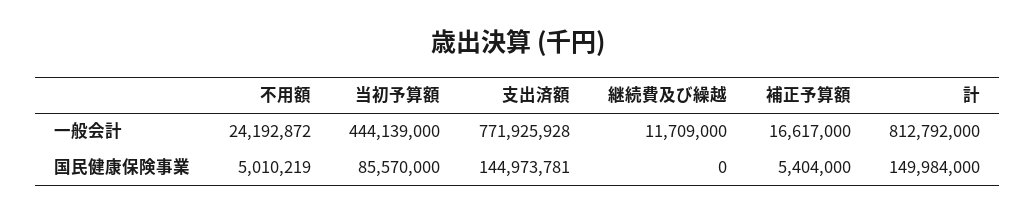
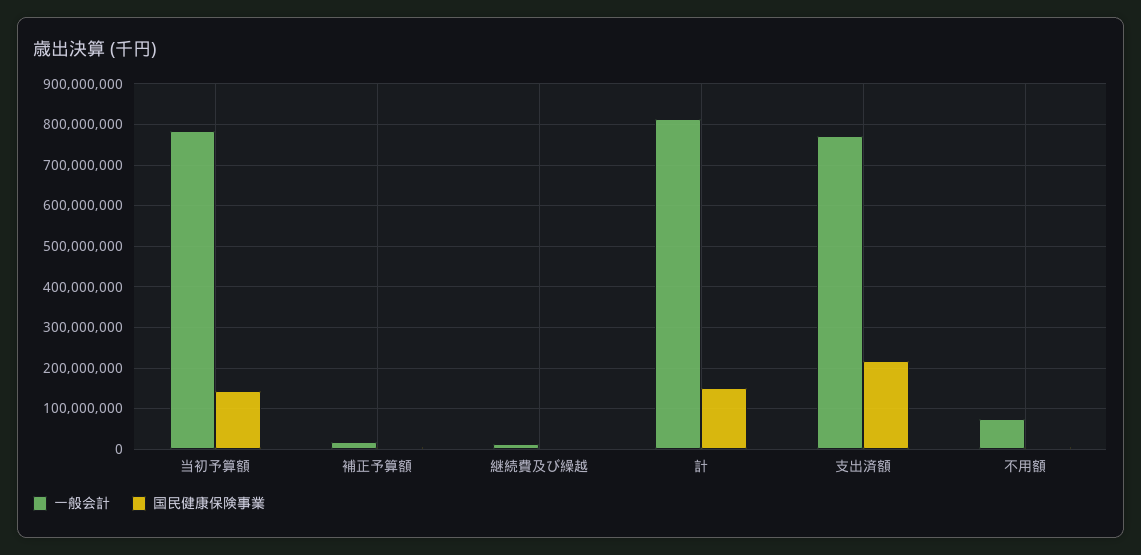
一般会計, 不用額: 24192872 -> 80000000
一般会計, 当初予算額: 444139000 -> 780000000
国民健康保険事業, 当初予算額: 85570000 -> 140000000
国民健康保険事業, 支出済額: 144973781 -> 220000000

